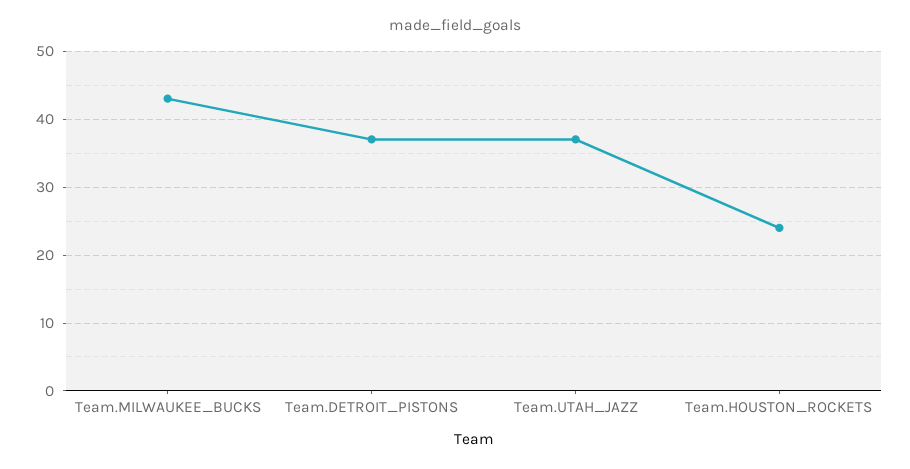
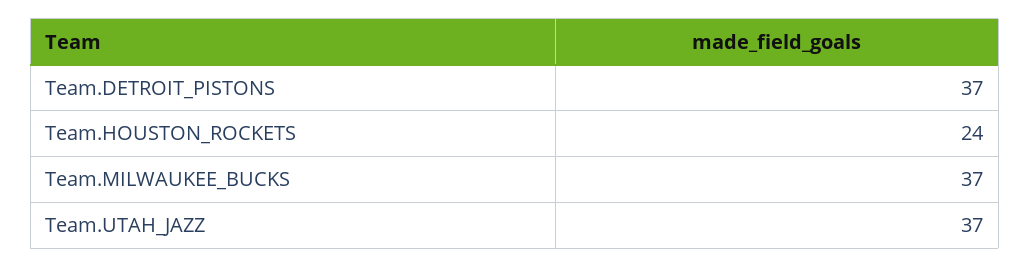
Team.MILWAUKEE_BUCKS: 43 -> 37

